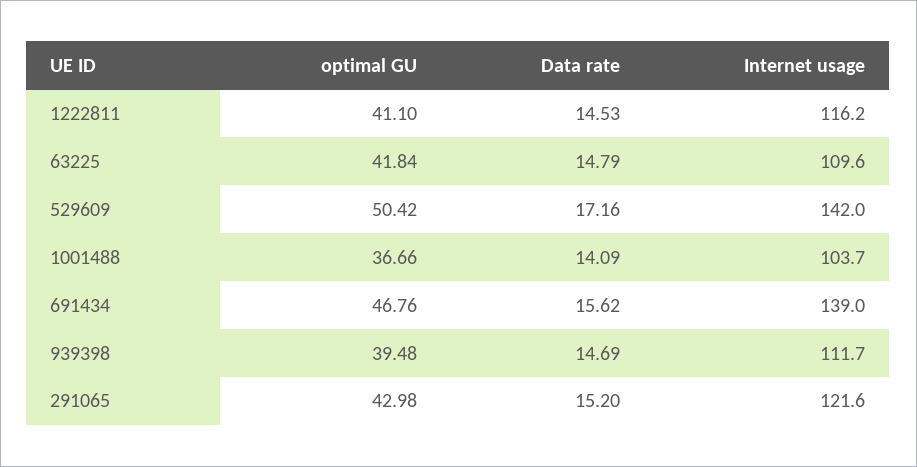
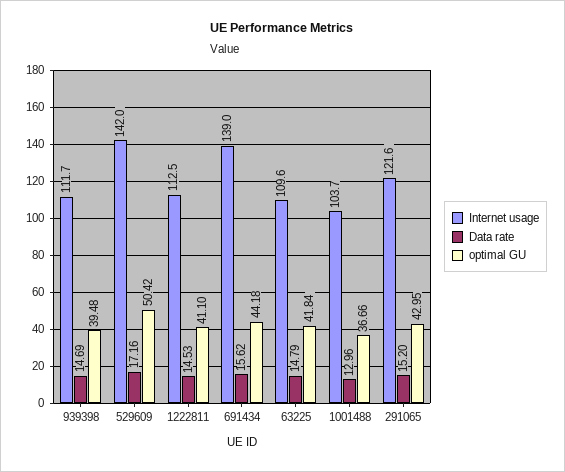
Internet usage, 1222811: 116.2 -> 112.5
Data rate, 1001488: 14.09 -> 12.96
optimal GU, 691434: 46.76 -> 44.18
optimal GU, 291065: 42.98 -> 42.95

